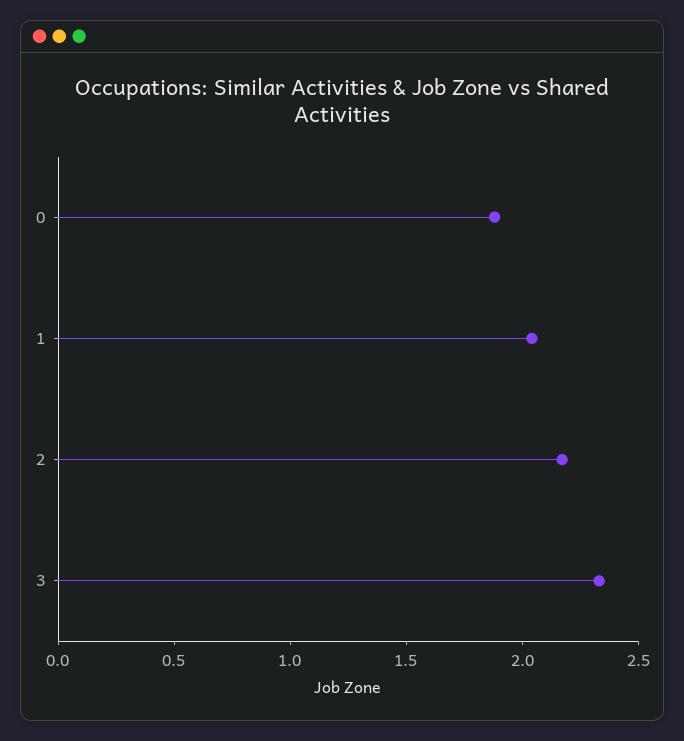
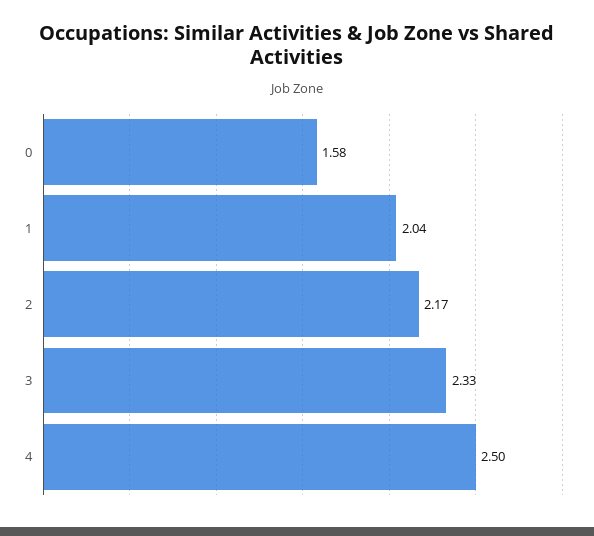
0: 1.9 -> 1.58
4: none -> 2.5

